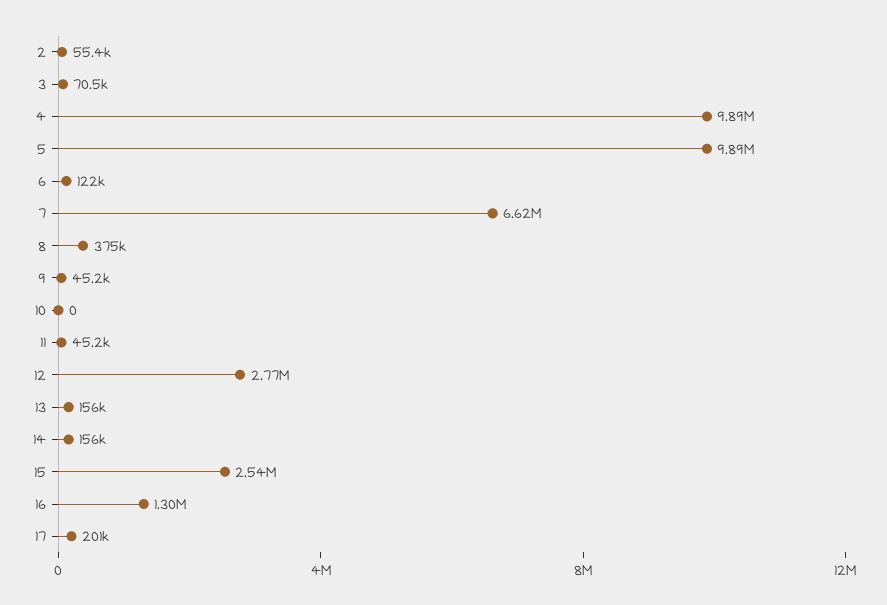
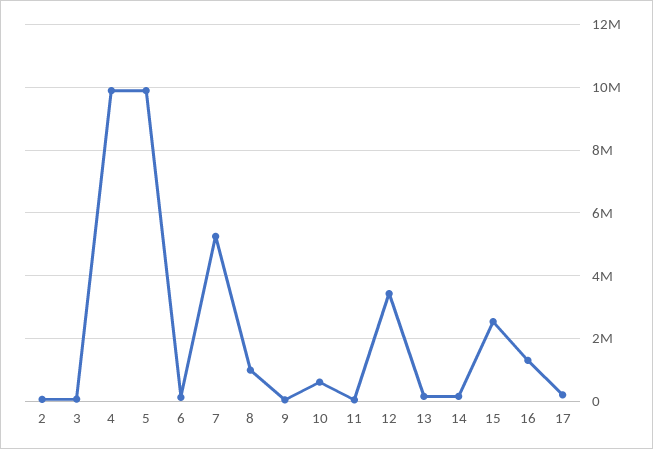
7: 6620000 -> 5200000
8: 375000 -> 1000000
10: 0 -> 600000
12: 2770000 -> 3400000

